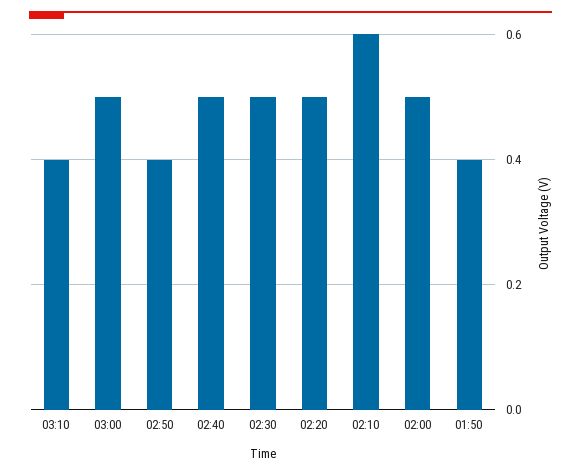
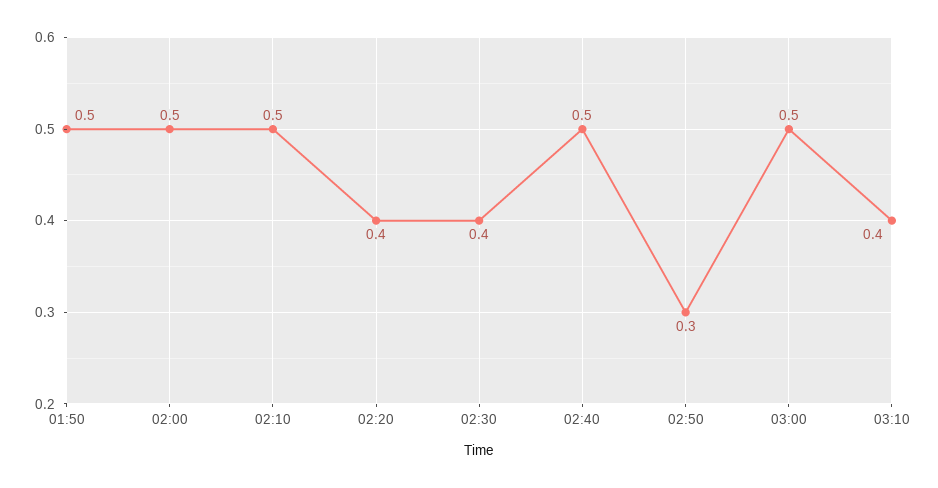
02:50: 0.4 -> 0.3
02:30: 0.5 -> 0.4
02:20: 0.5 -> 0.4
02:10: 0.6 -> 0.5
01:50: 0.4 -> 0.5

